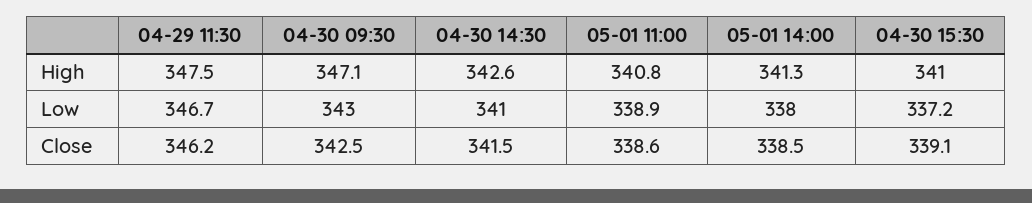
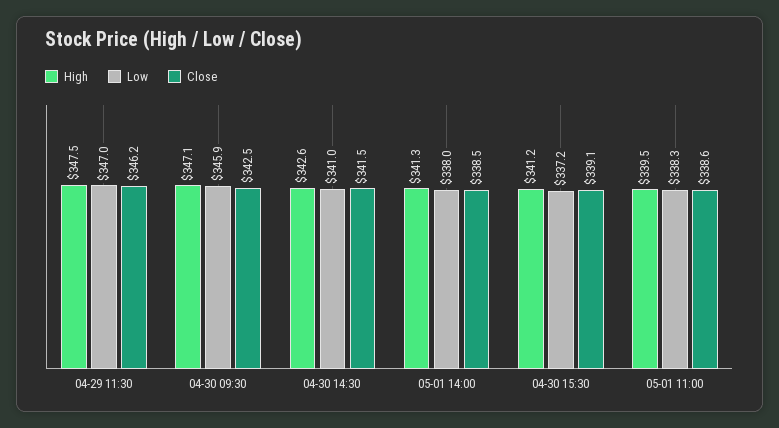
High, 05-01 11:00: 340.8 -> 339.5
High, 04-30 15:30: 341 -> 341.2
Low, 04-29 11:30: 346.7 -> 347
Low, 04-30 09:30: 343 -> 345.9
Low, 05-01 11:00: 338.9 -> 338.3

